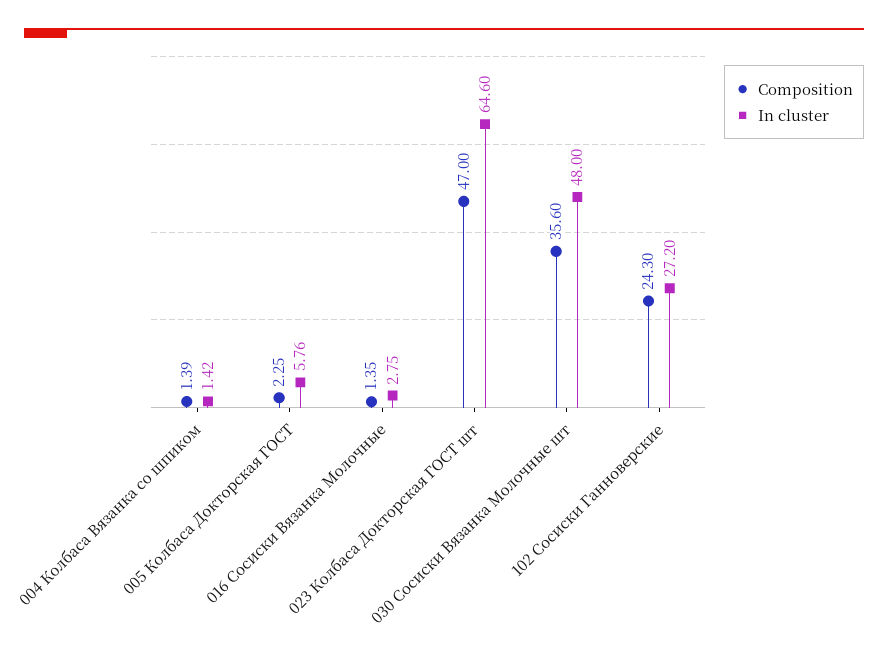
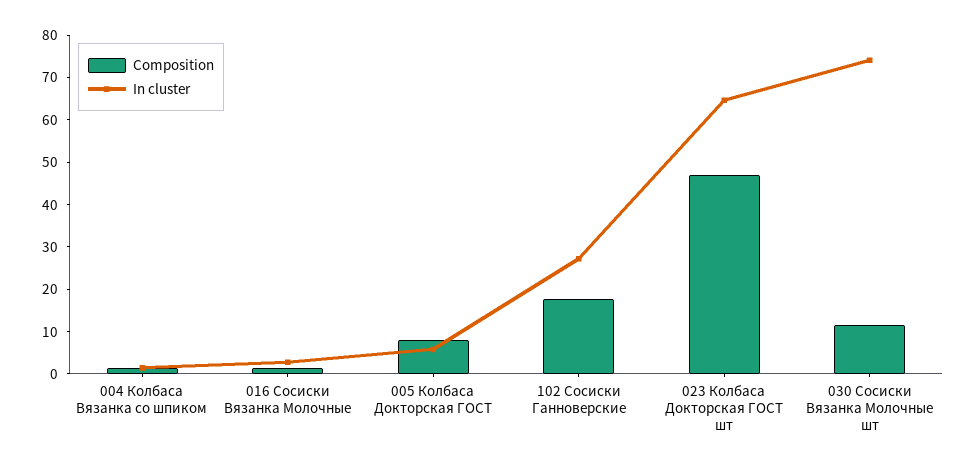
Composition, 005 Колбаса Докторская ГОСТ: 2.25 -> 8
Composition, 030 Сосиски Вязанка Молочные шт: 35.6 -> 12
In cluster, 030 Сосиски Вязанка Молочные шт: 48 -> 74
Composition, 102 Сосиски Ганноверские: 24.3 -> 18

